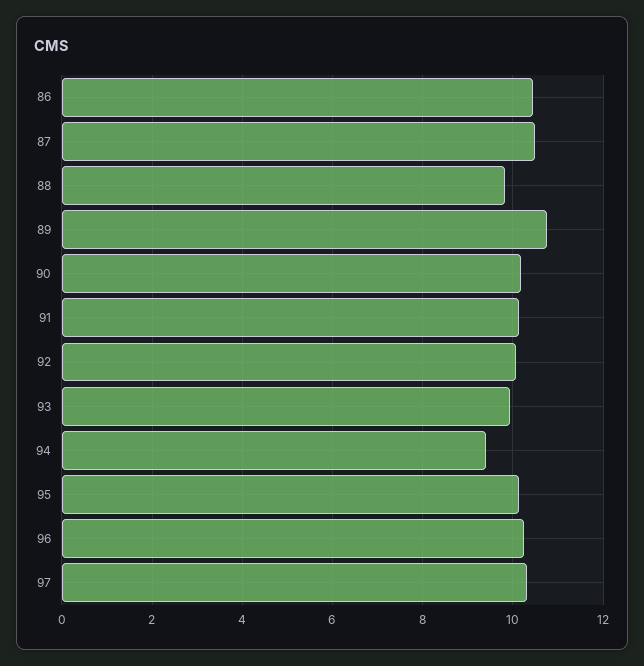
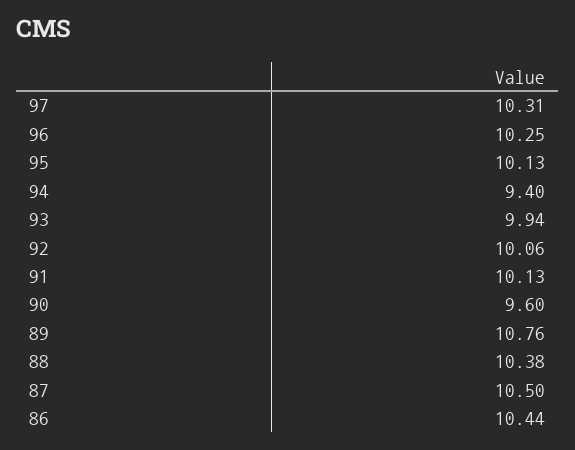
88: 9.8 -> 10.38
90: 10.2 -> 9.6

